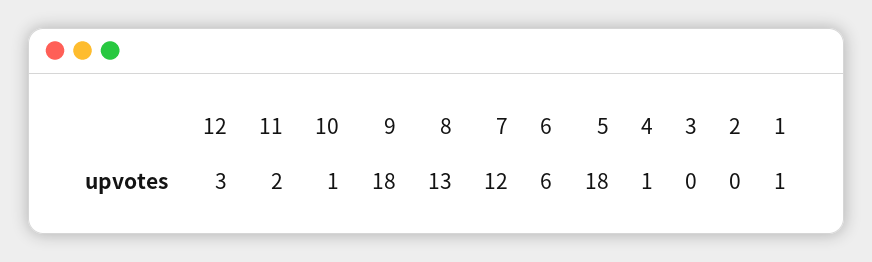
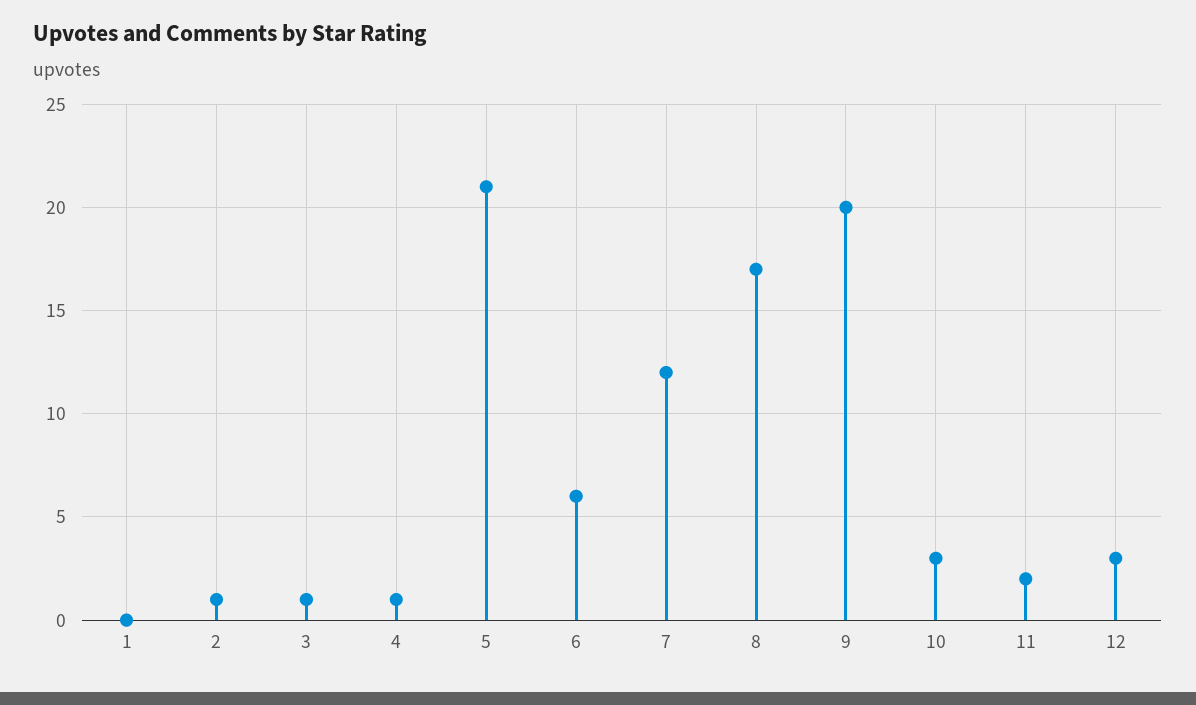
10: 1 -> 3
9: 18 -> 20
8: 13 -> 17
5: 18 -> 21
3: 0 -> 1
2: 0 -> 1
1: 1 -> 0

